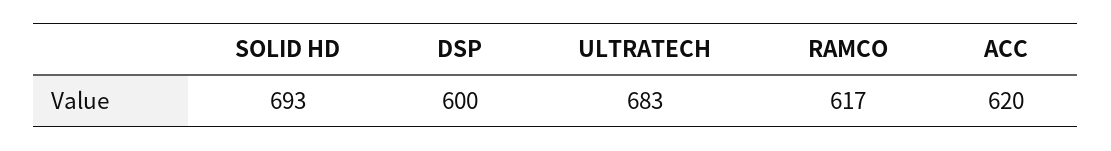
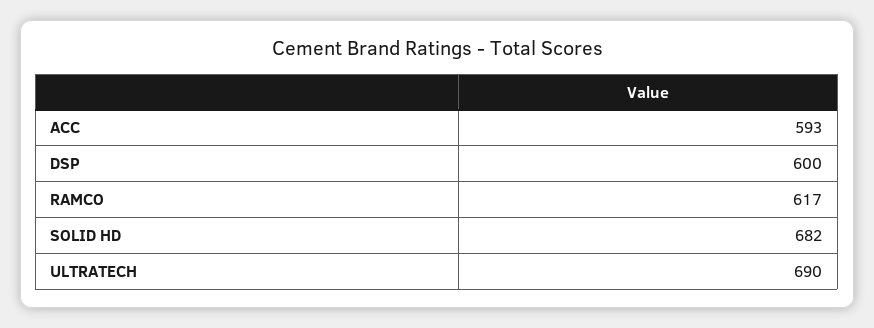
SOLID HD: 693 -> 682
ULTRATECH: 683 -> 690
ACC: 620 -> 593

